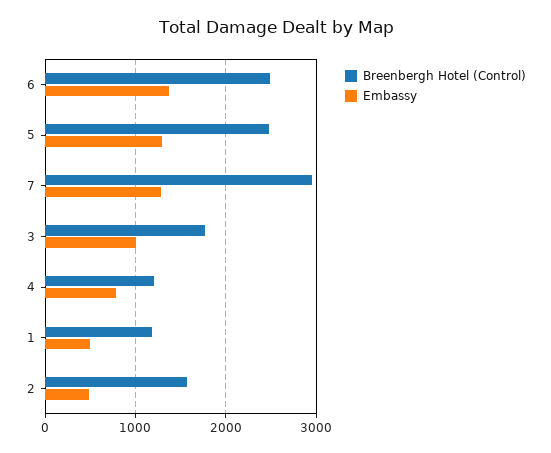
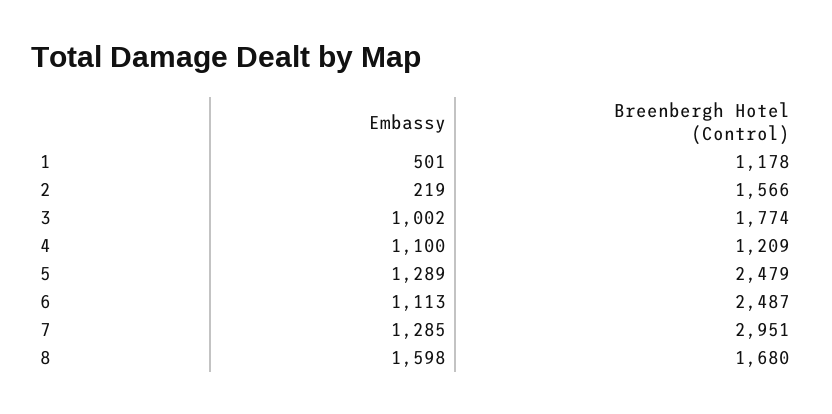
Embassy, 6: 1400 -> 1113
Embassy, 4: 800 -> 1100
Embassy, 2: 500 -> 219
Embassy, 8: none -> 1598
Breenbergh Hotel (Control), 8: none -> 1680

